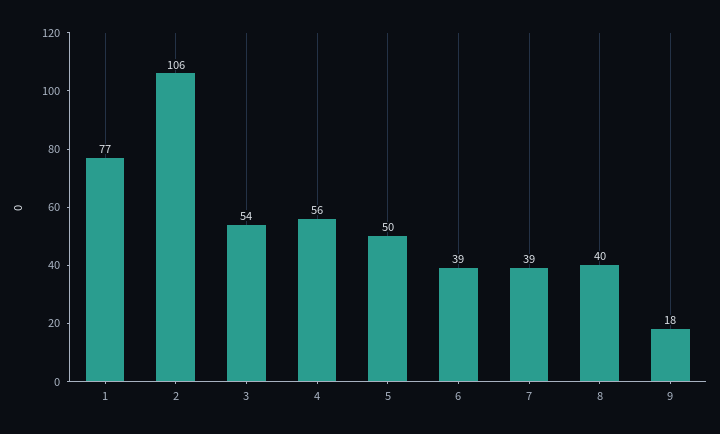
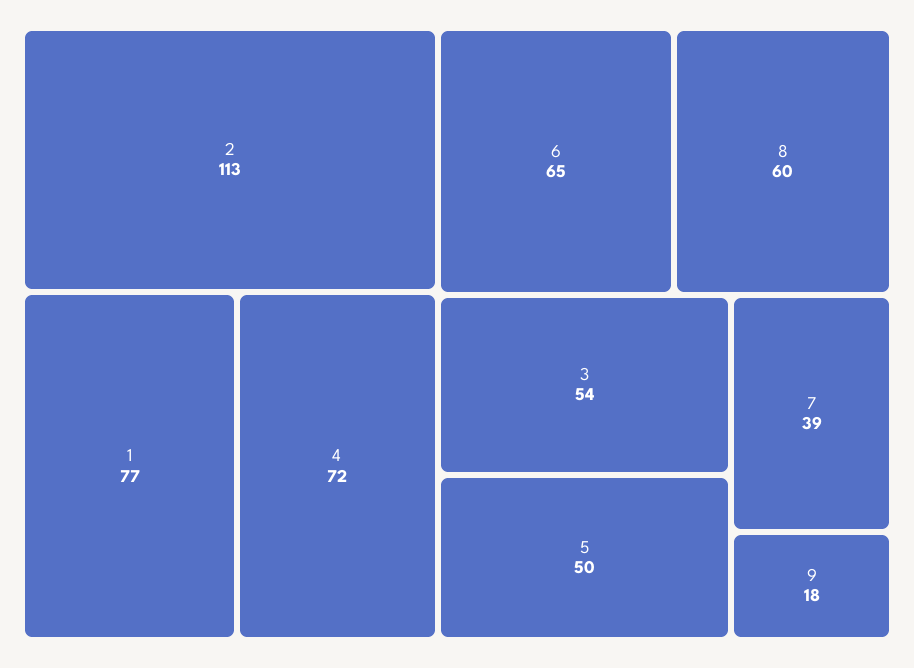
2: 106 -> 113
4: 56 -> 72
6: 39 -> 65
8: 40 -> 60

